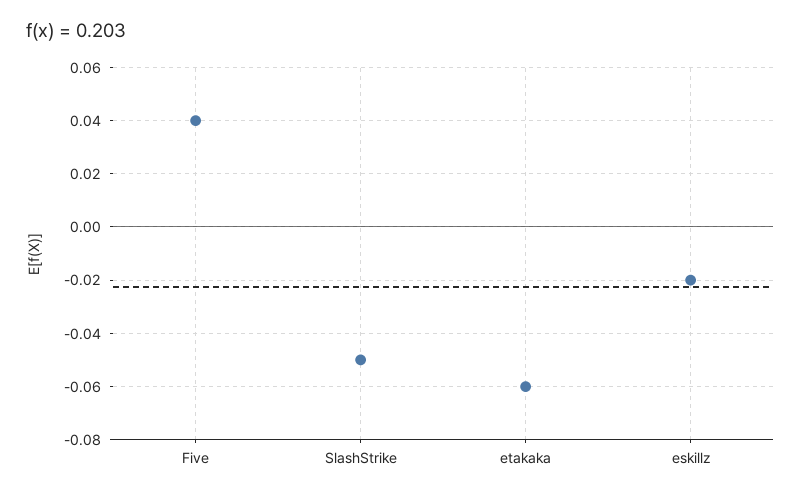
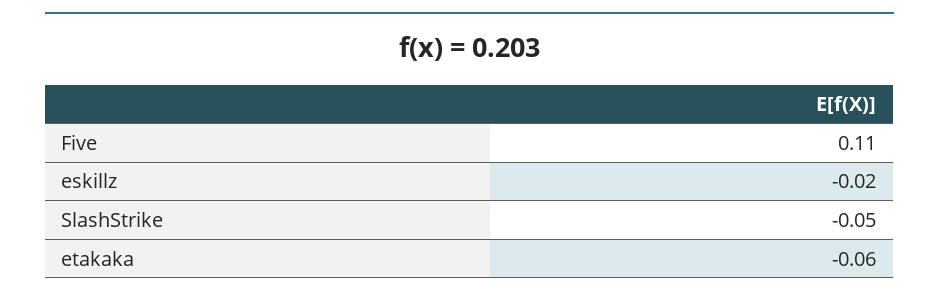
Five: 0.04 -> 0.11

